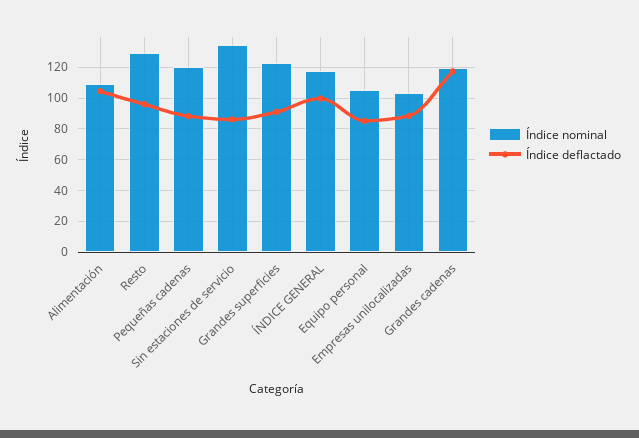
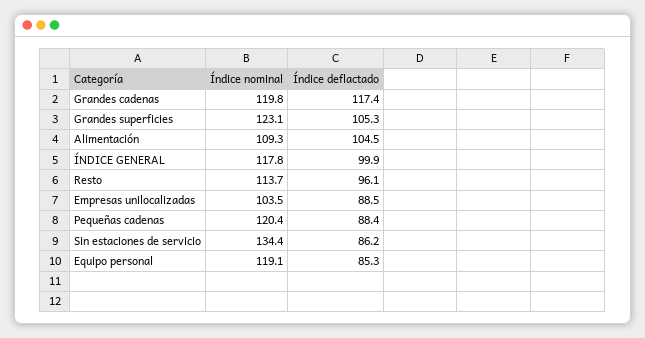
Índice nominal, Resto: 130 -> 113.7
Índice deflactado, Grandes superficies: 90 -> 105.3
Índice nominal, Equipo personal: 105 -> 119.1

